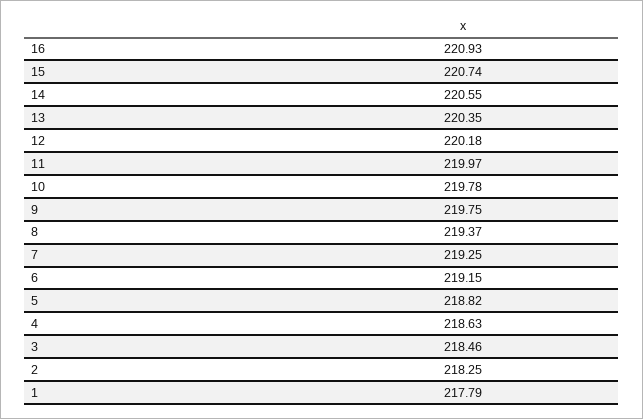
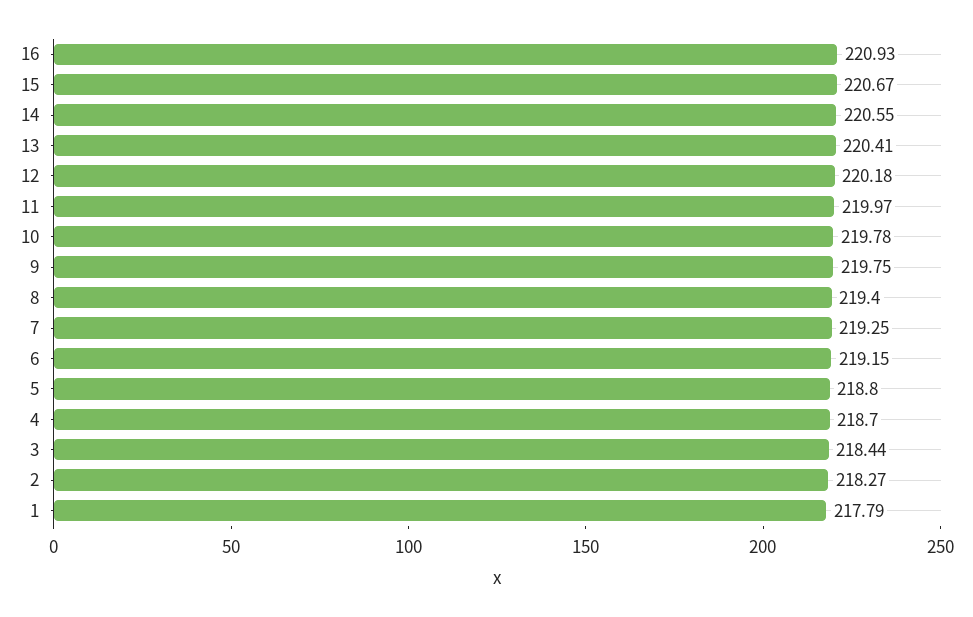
15: 220.74 -> 220.67
13: 220.35 -> 220.41
8: 219.37 -> 219.4
5: 218.82 -> 218.8
4: 218.63 -> 218.7
3: 218.46 -> 218.44
2: 218.25 -> 218.27

